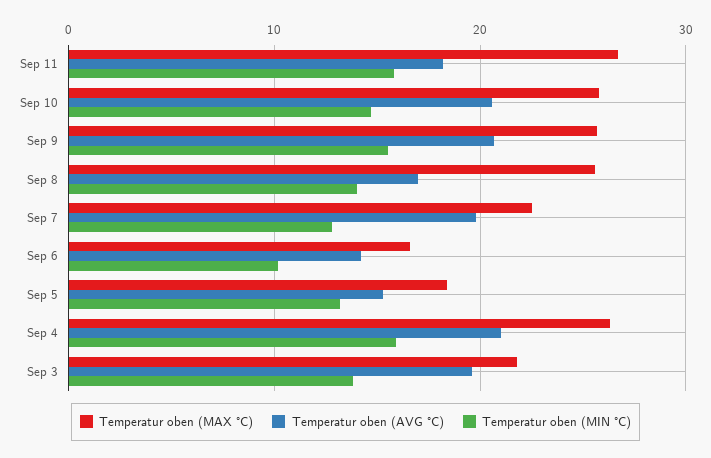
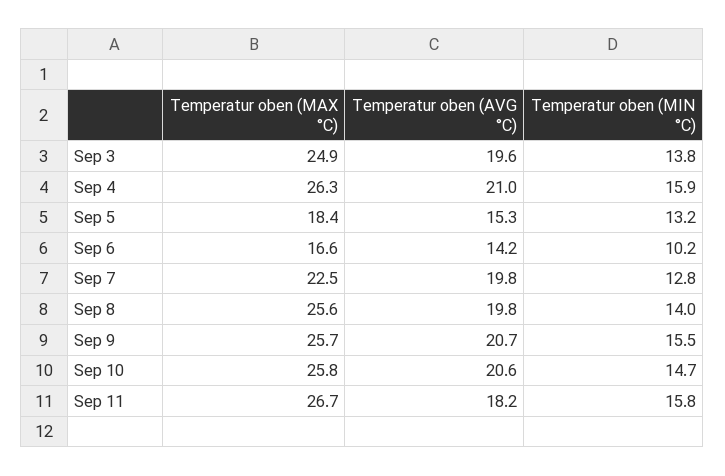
Temperatur oben (AVG °C), Sep 8: 17 -> 19.8
Temperatur oben (MAX °C), Sep 3: 22 -> 24.9

